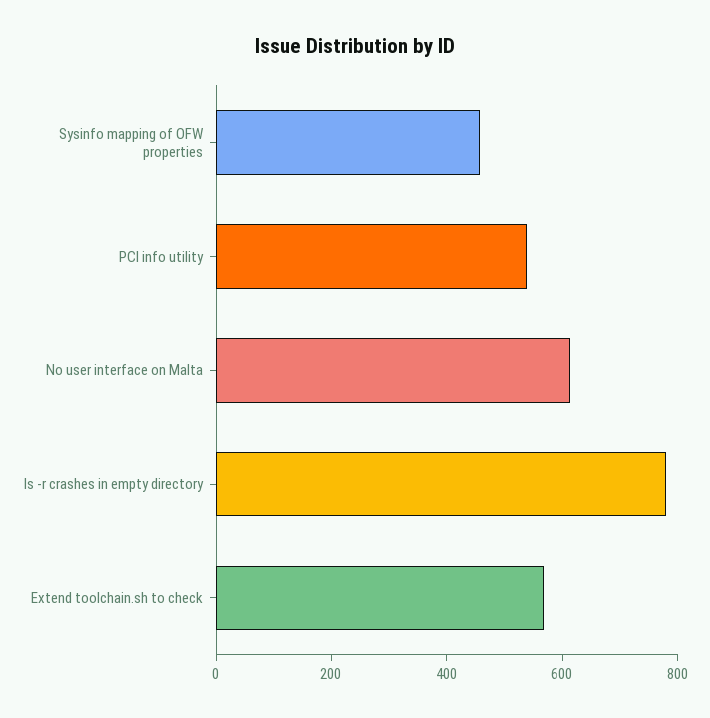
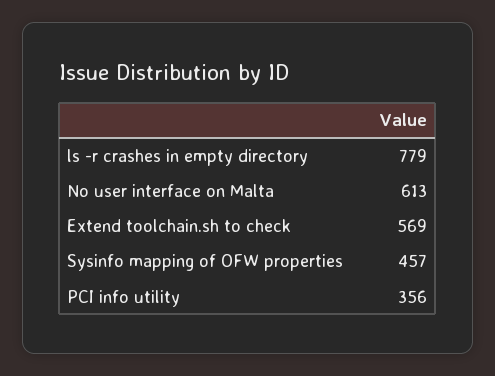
PCI info utility: 550 -> 356

